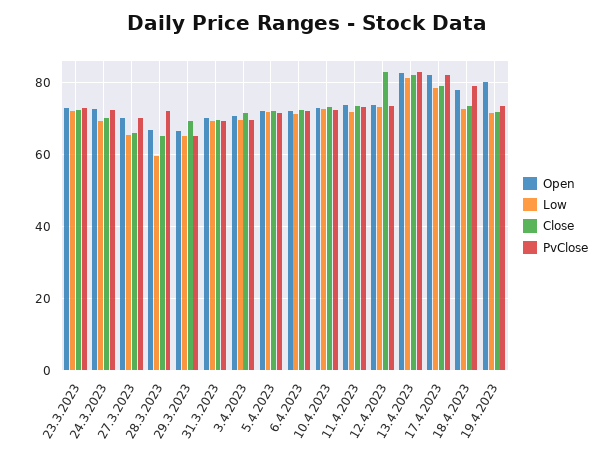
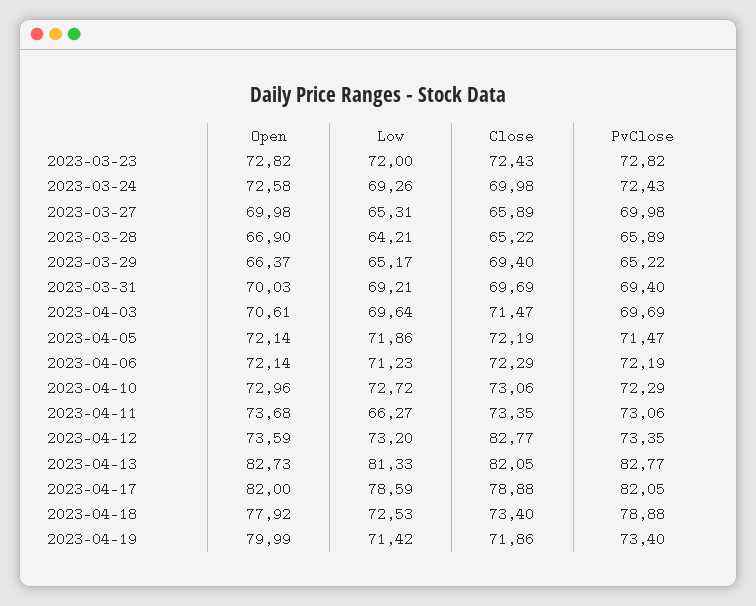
Low, 28.3.2023: 60 -> 64.21
PvClose, 28.3.2023: 72 -> 65.89
Low, 11.4.2023: 72 -> 66.27

